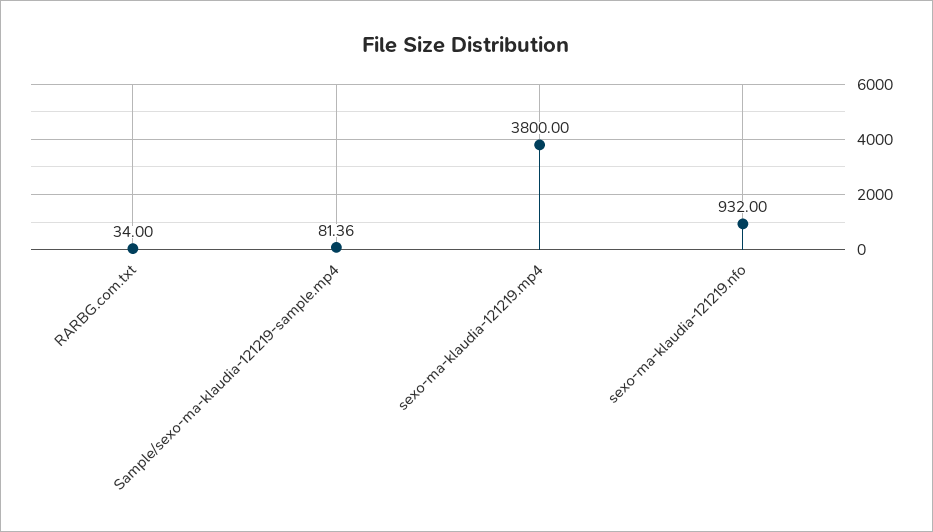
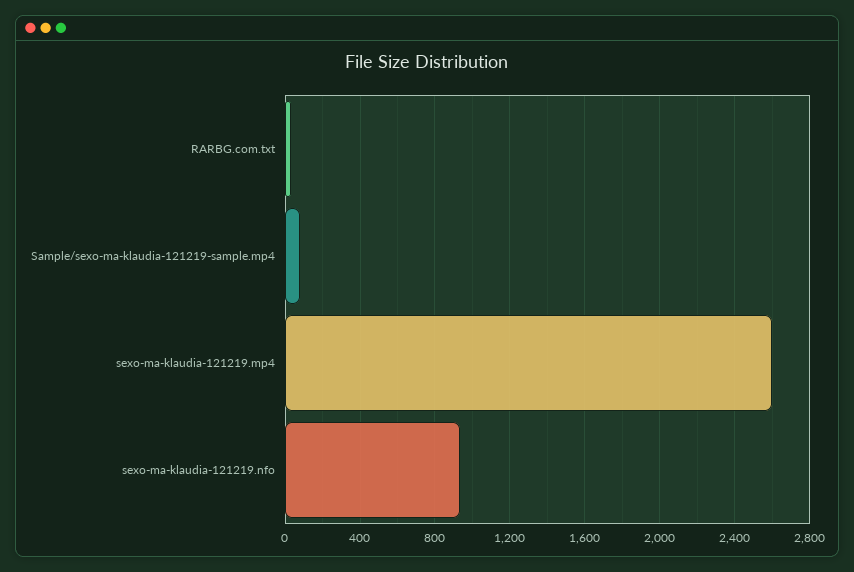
sexo-ma-klaudia-121219.mp4: 3800 -> 2600

